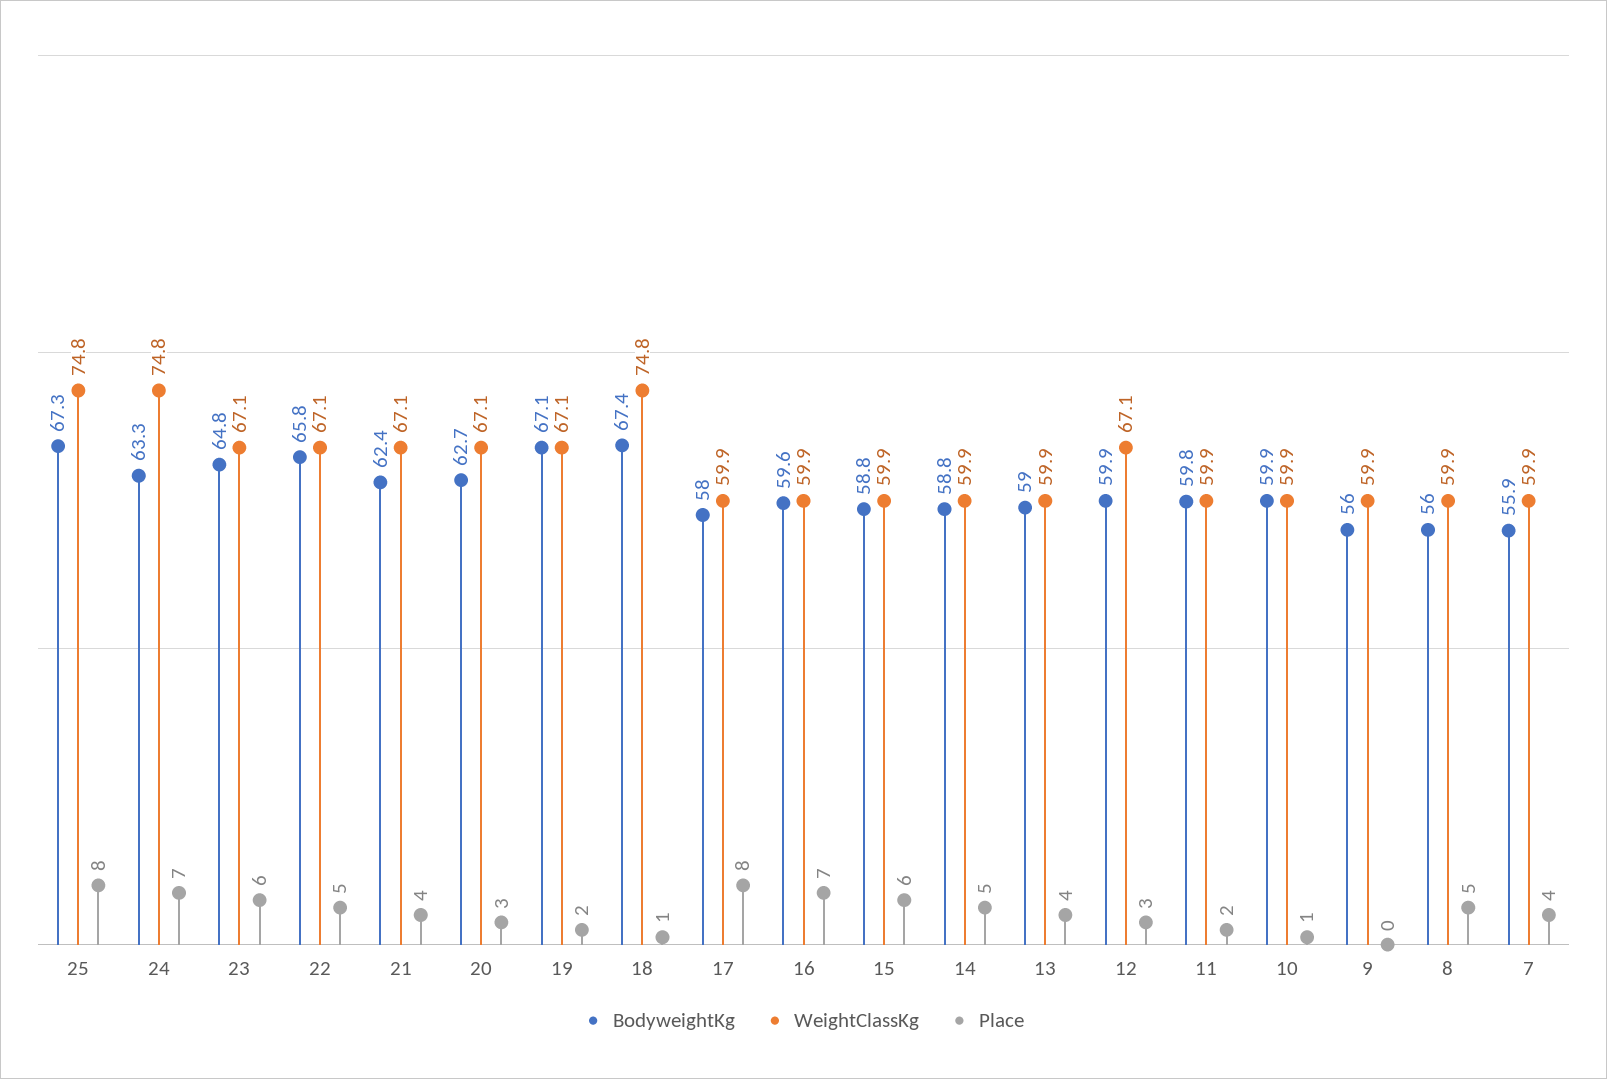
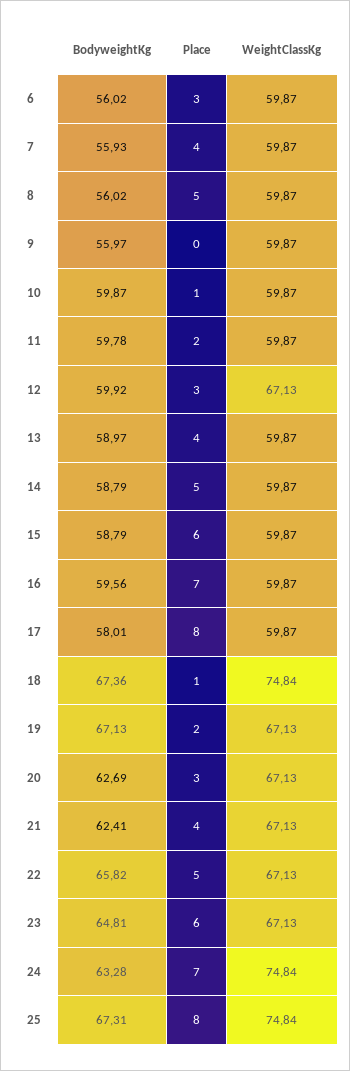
BodyweightKg, 6: none -> 56.02
Place, 6: none -> 3
WeightClassKg, 6: none -> 59.87

